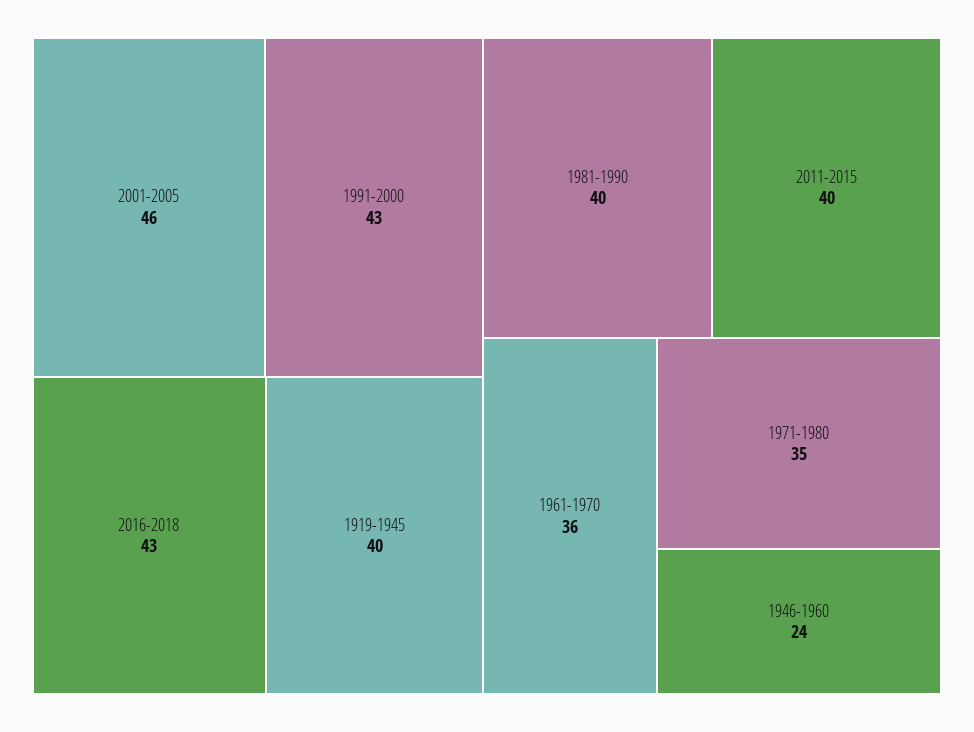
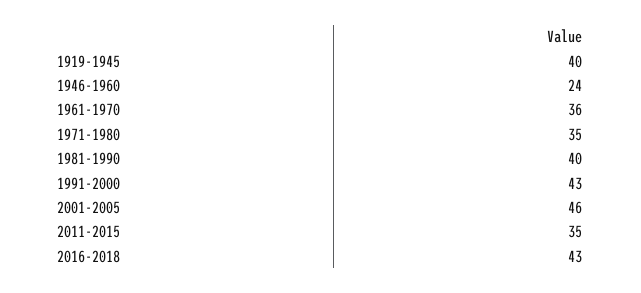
2011-2015: 40 -> 35

